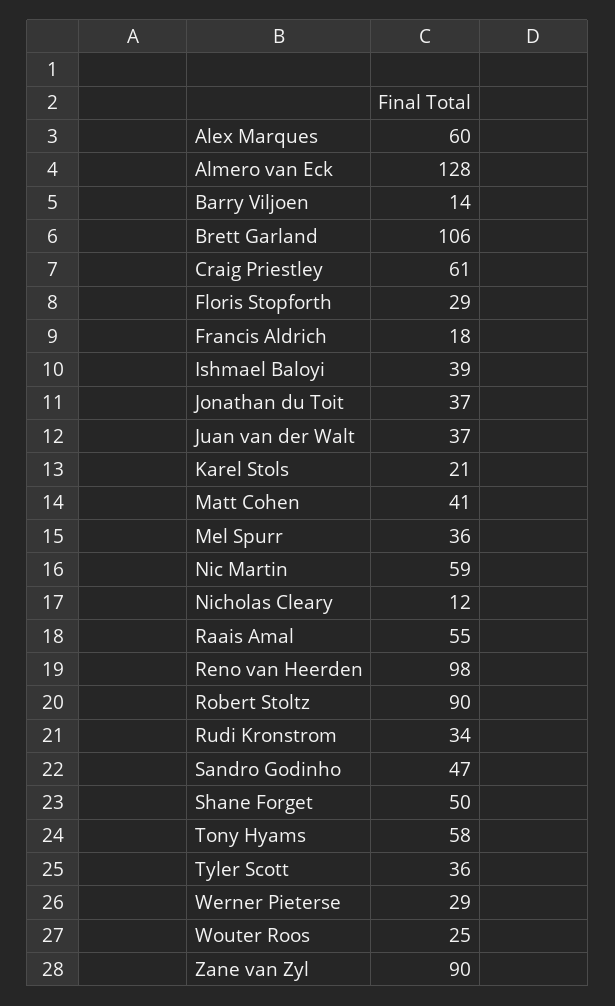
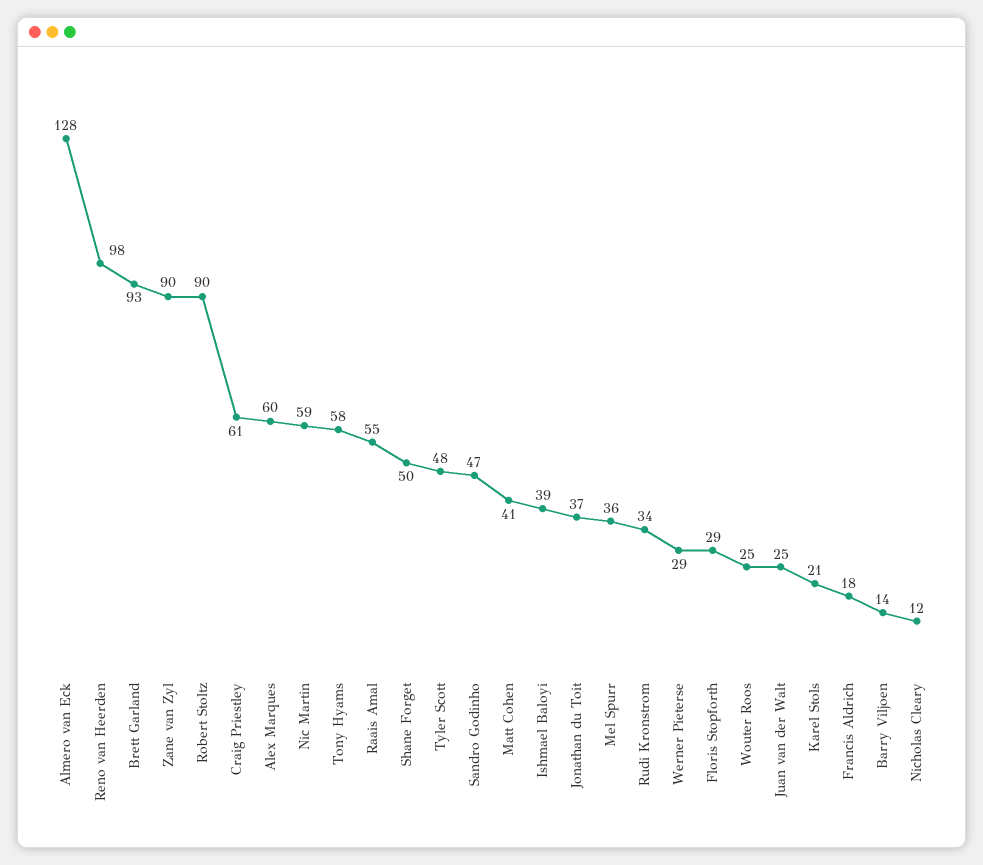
Brett Garland: 106 -> 93
Juan van der Walt: 37 -> 25
Tyler Scott: 36 -> 48

